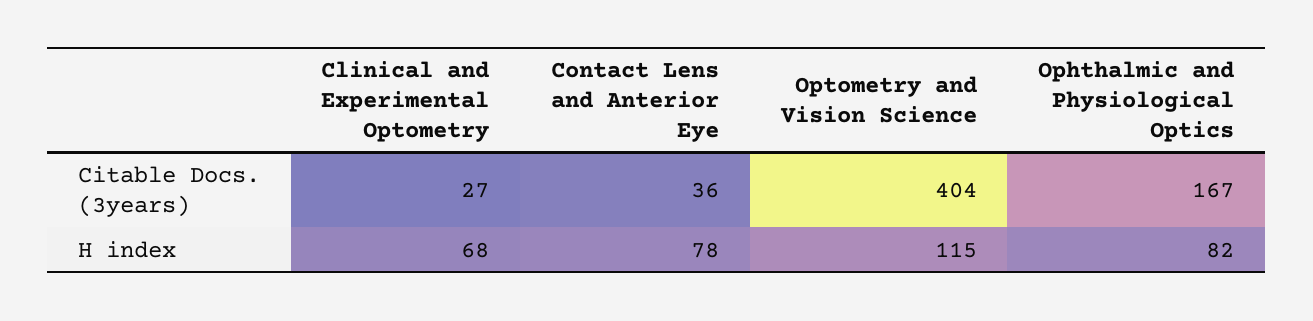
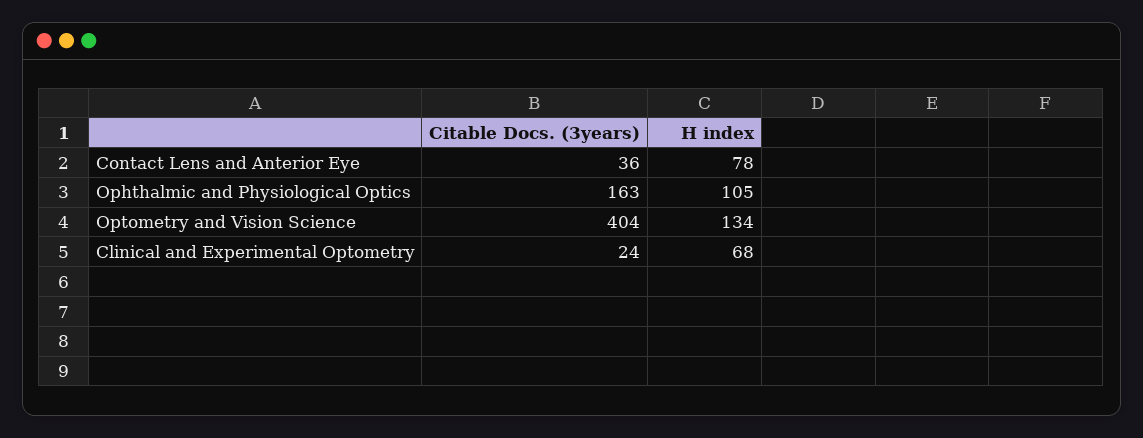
Clinical and Experimental Optometry, Citable Docs. (3years): 27 -> 24
Ophthalmic and Physiological Optics, Citable Docs. (3years): 167 -> 163
Optometry and Vision Science, H index: 115 -> 134
Ophthalmic and Physiological Optics, H index: 82 -> 105

